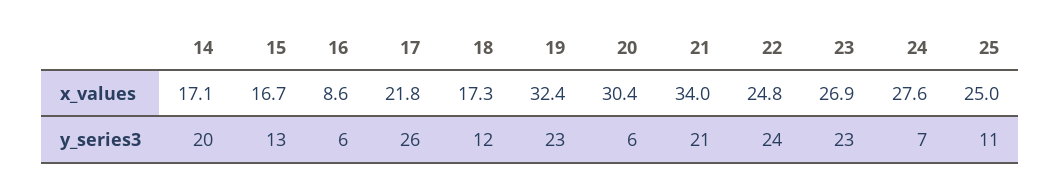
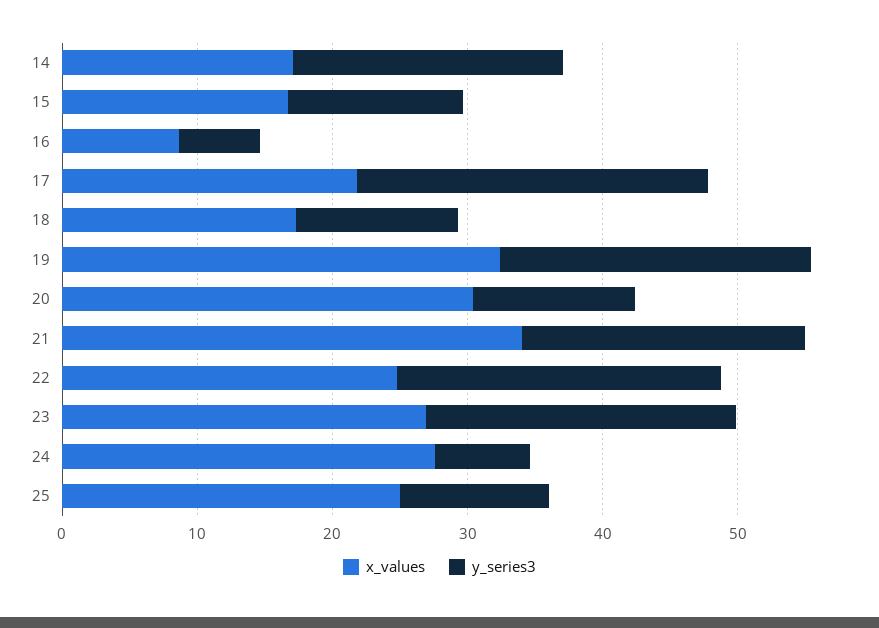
y_series3, 20: 6 -> 12

